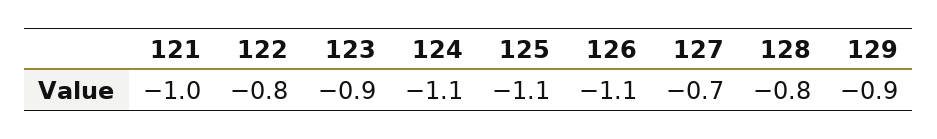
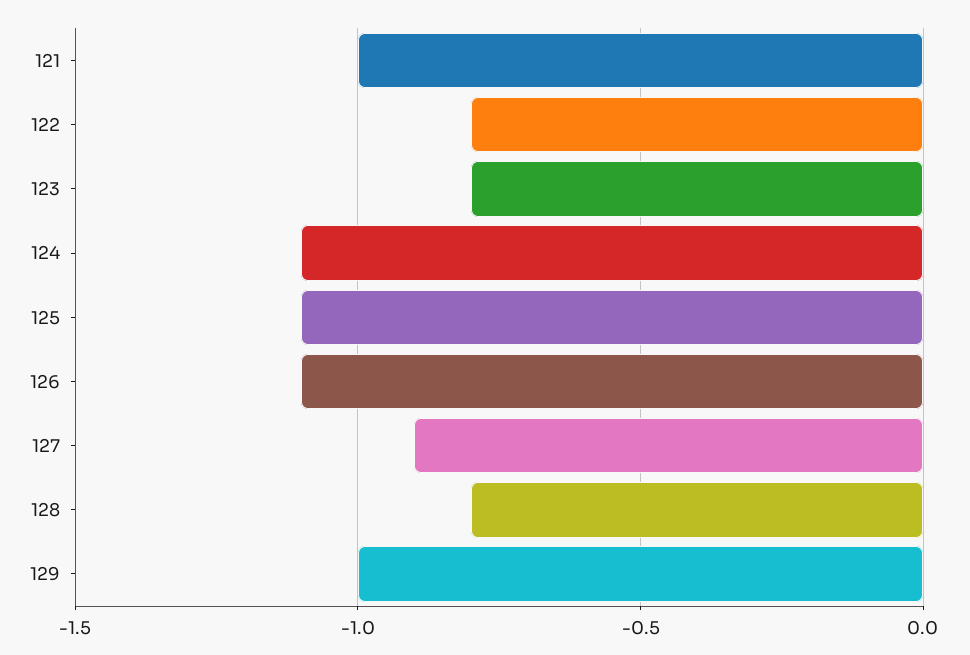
123: -0.9 -> -0.8
127: -0.7 -> -0.9
129: -0.9 -> -1

